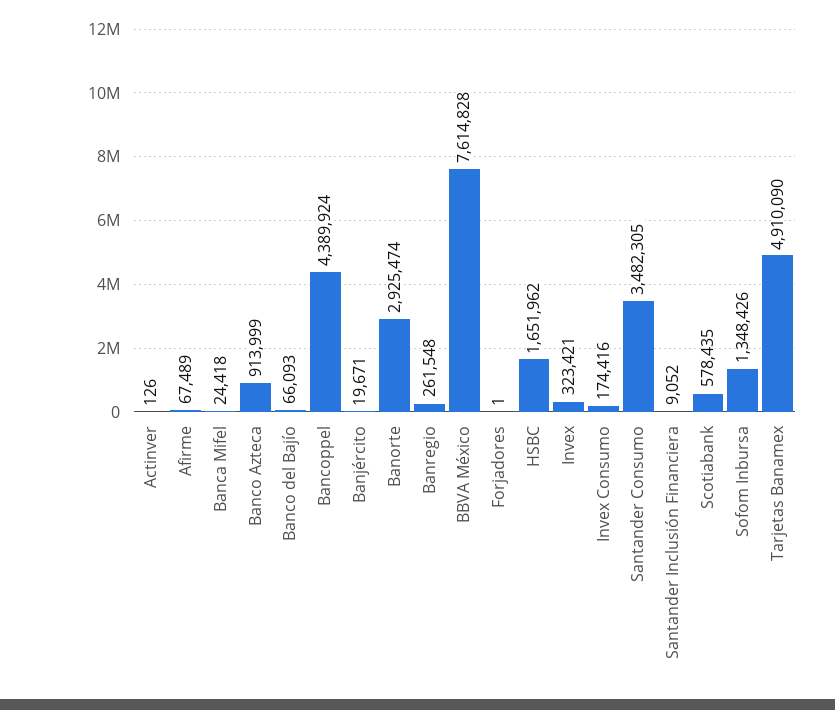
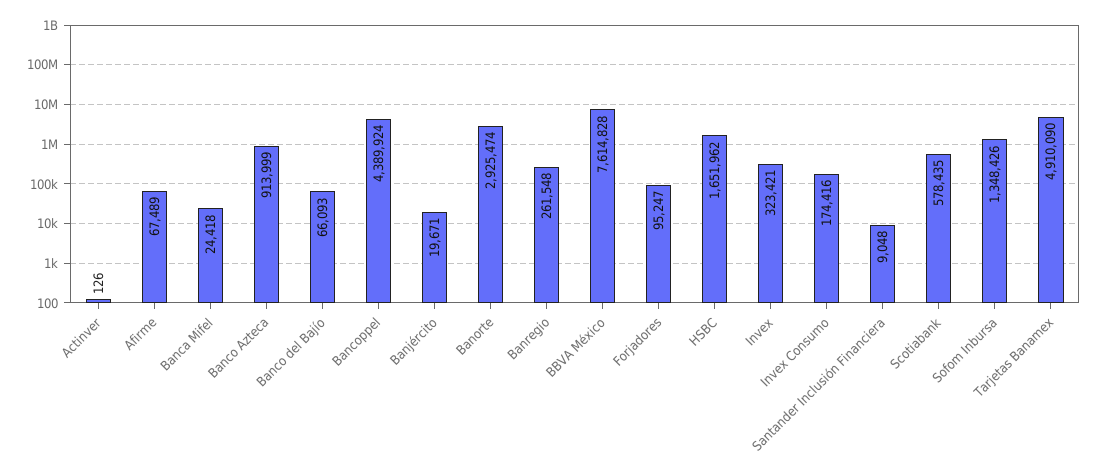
Forjadores: 1 -> 95247
Santander Consumo: 3482305 -> none
Santander Inclusión Financiera: 9052 -> 9048

